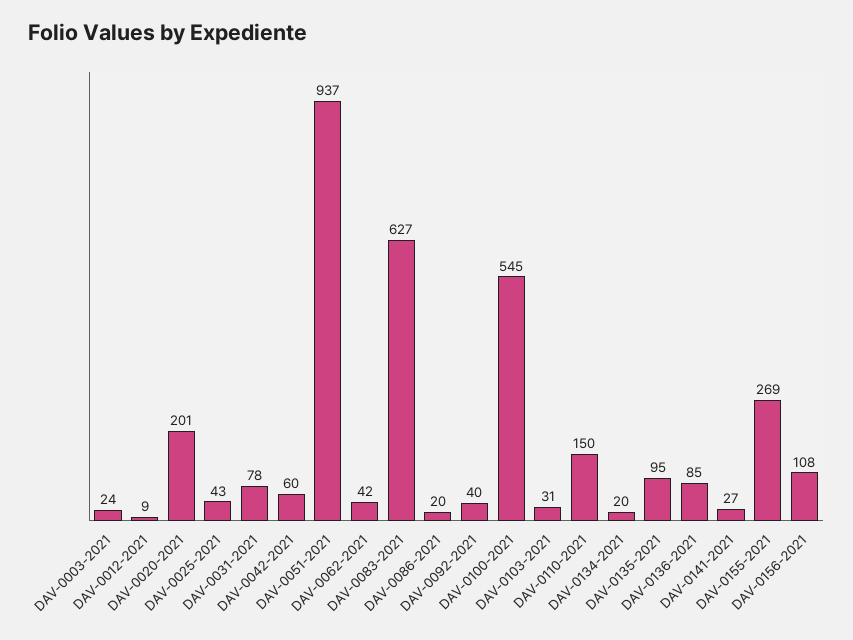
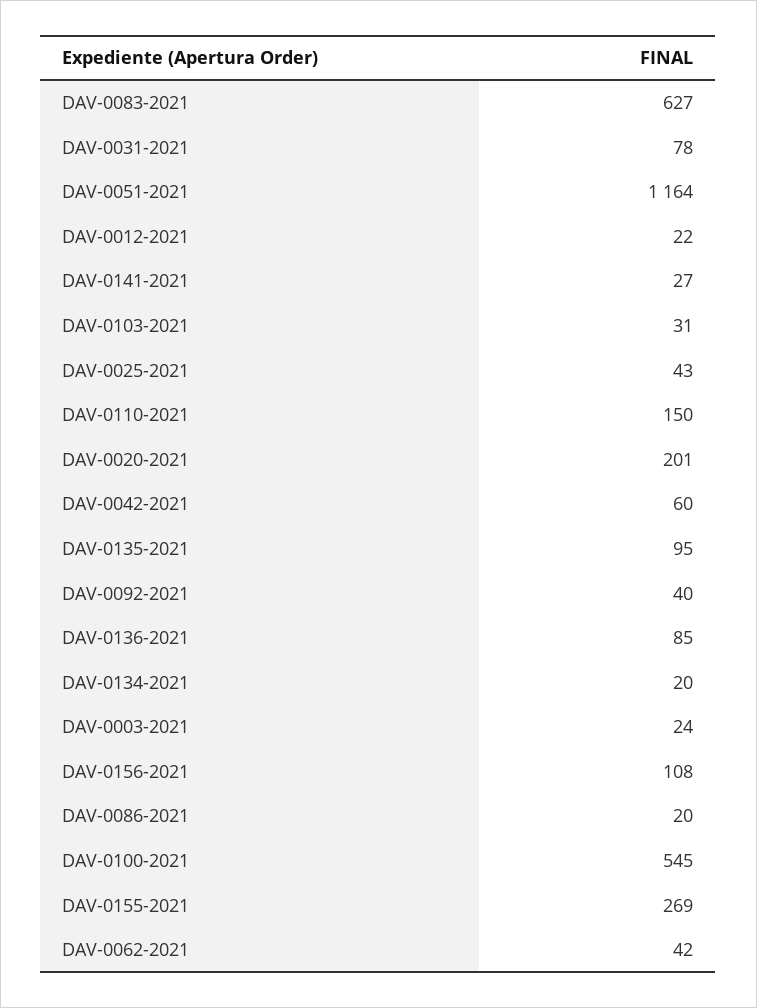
DAV-0012-2021: 9 -> 22
DAV-0051-2021: 937 -> 1164

